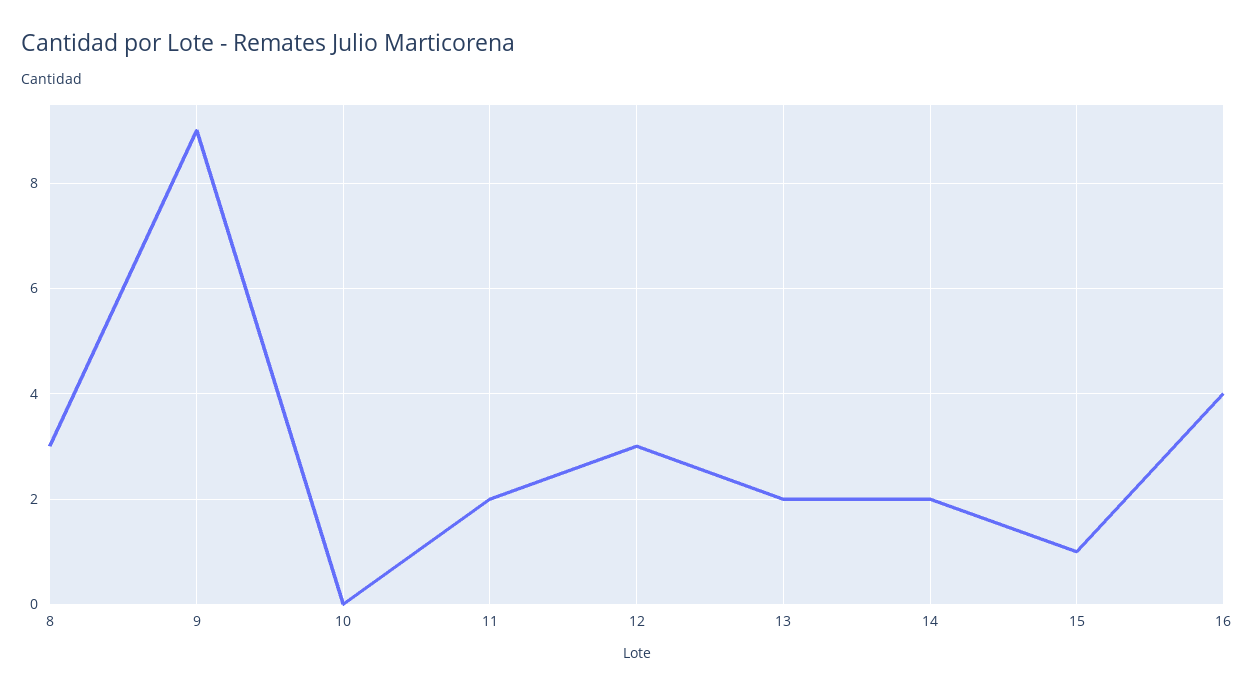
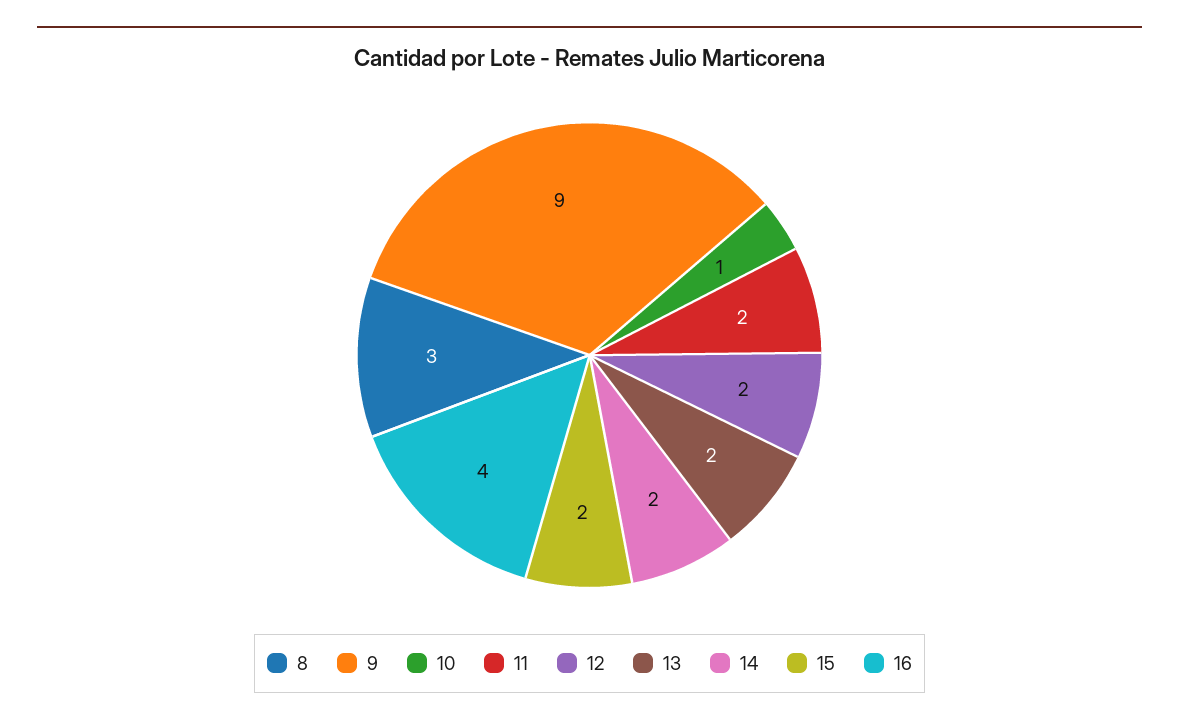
10: 0 -> 1
12: 3 -> 2
15: 1 -> 2

